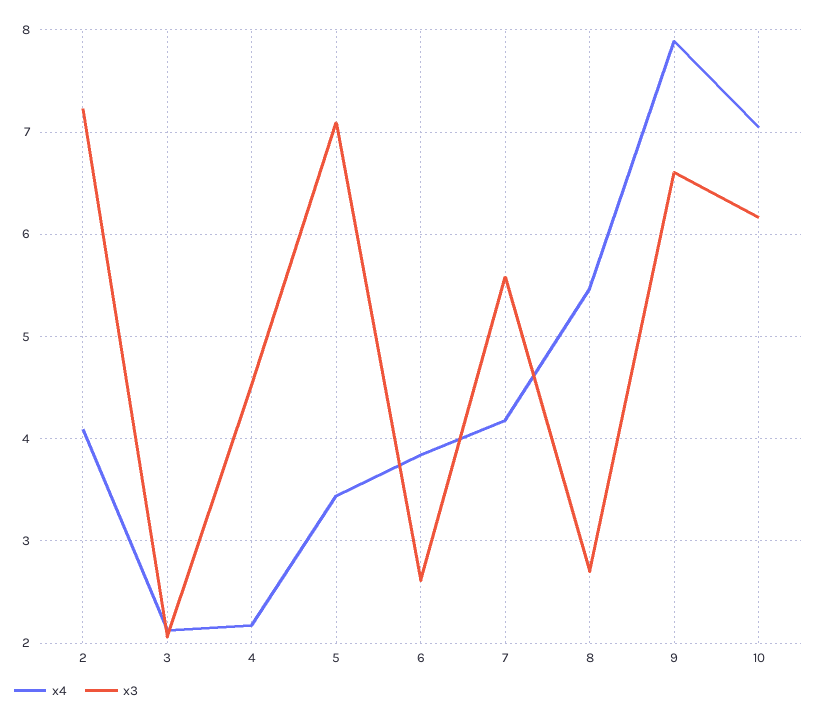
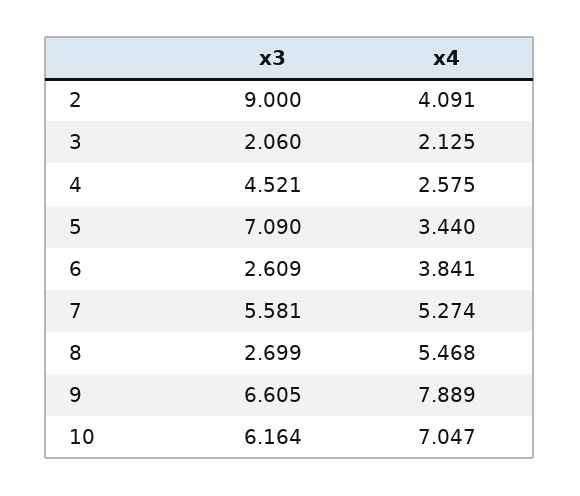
x3, 2: 7.2 -> 9
x4, 4: 2.2 -> 2.575
x4, 7: 4.2 -> 5.274

